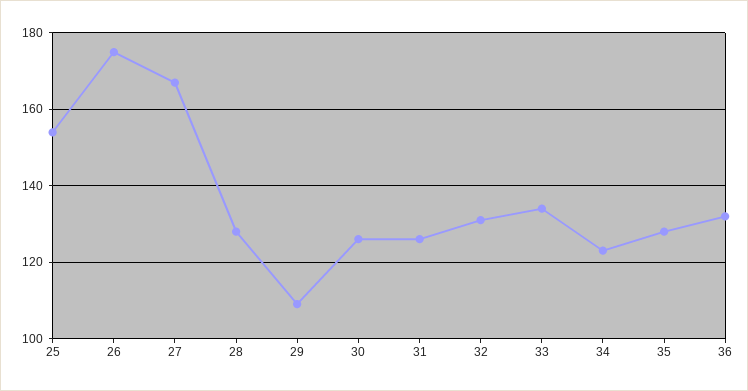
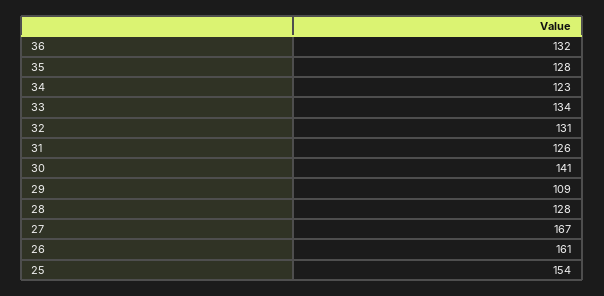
26: 175 -> 161
30: 125 -> 141

